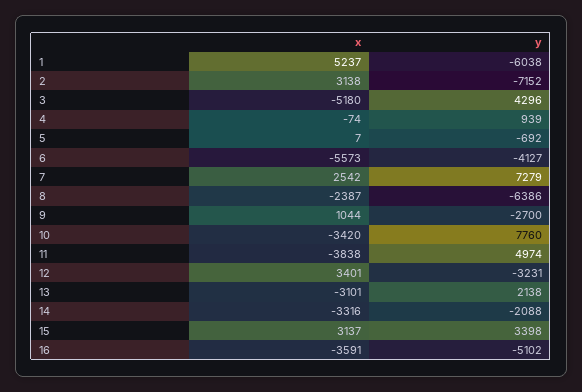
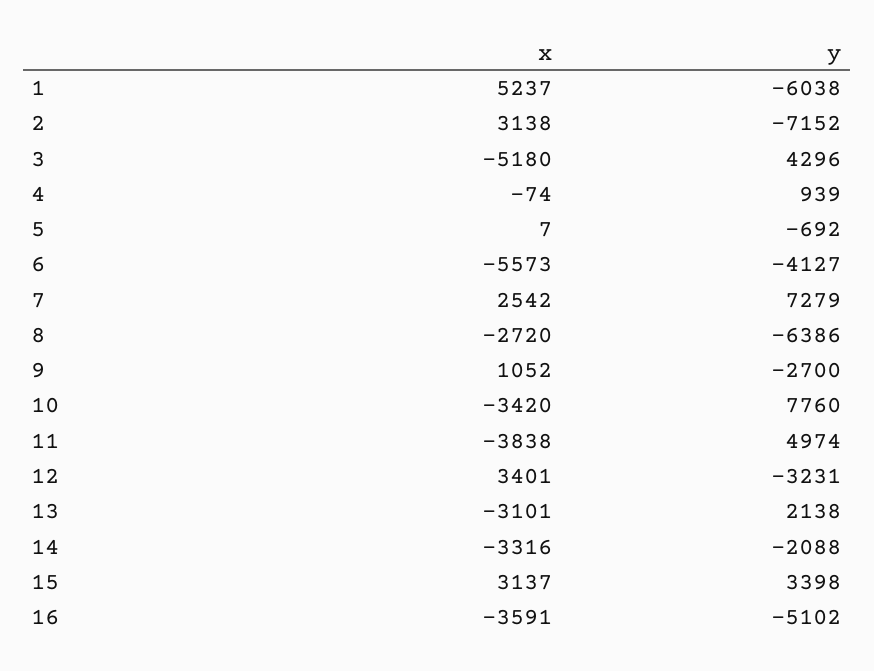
x, 8: -2387 -> -2720
x, 9: 1044 -> 1052

